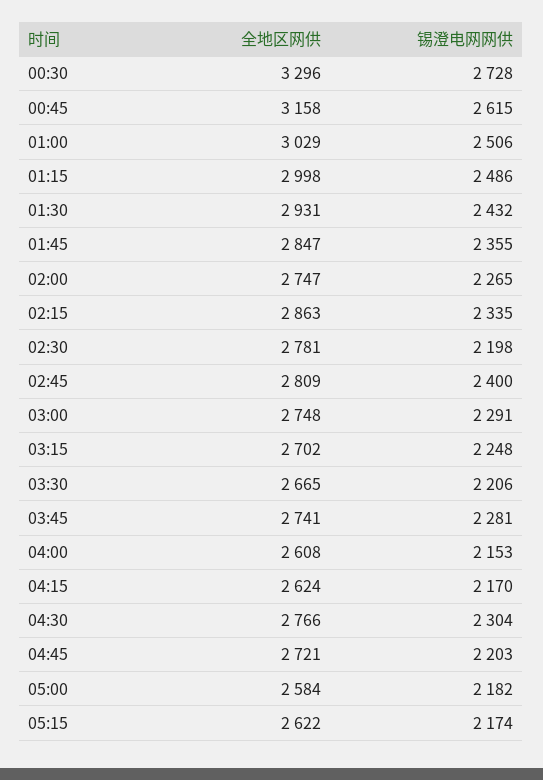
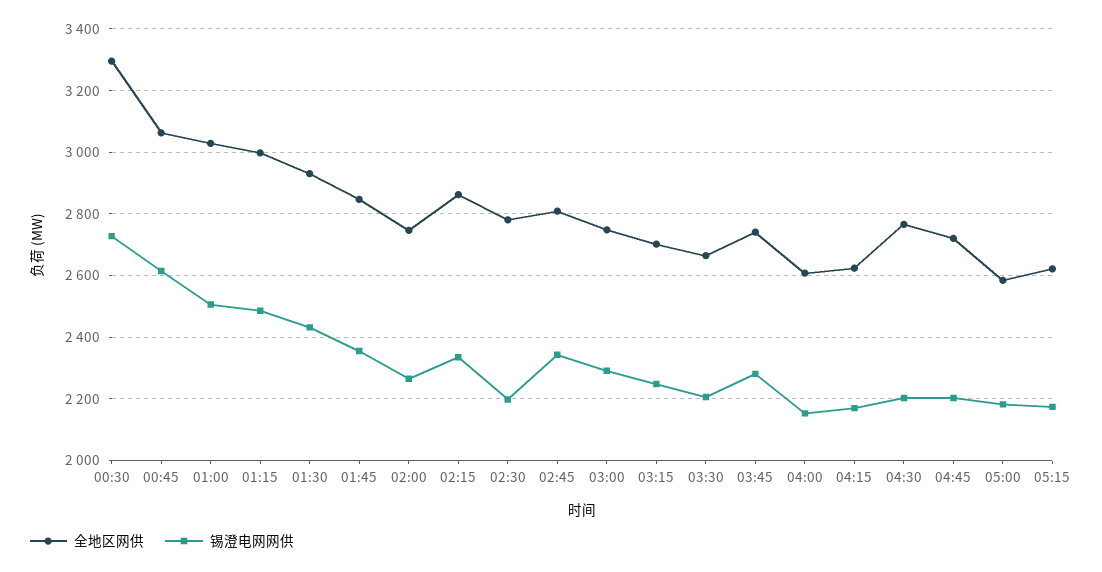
全地区网供, 00:45: 3158 -> 3060
锡澄电网网供, 02:45: 2400 -> 2340
锡澄电网网供, 04:30: 2304 -> 2200

